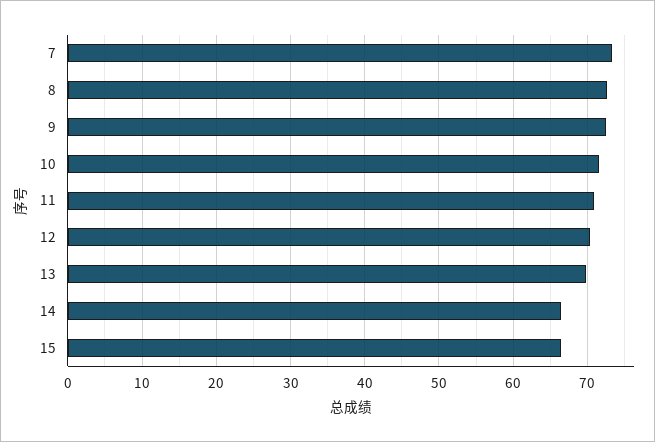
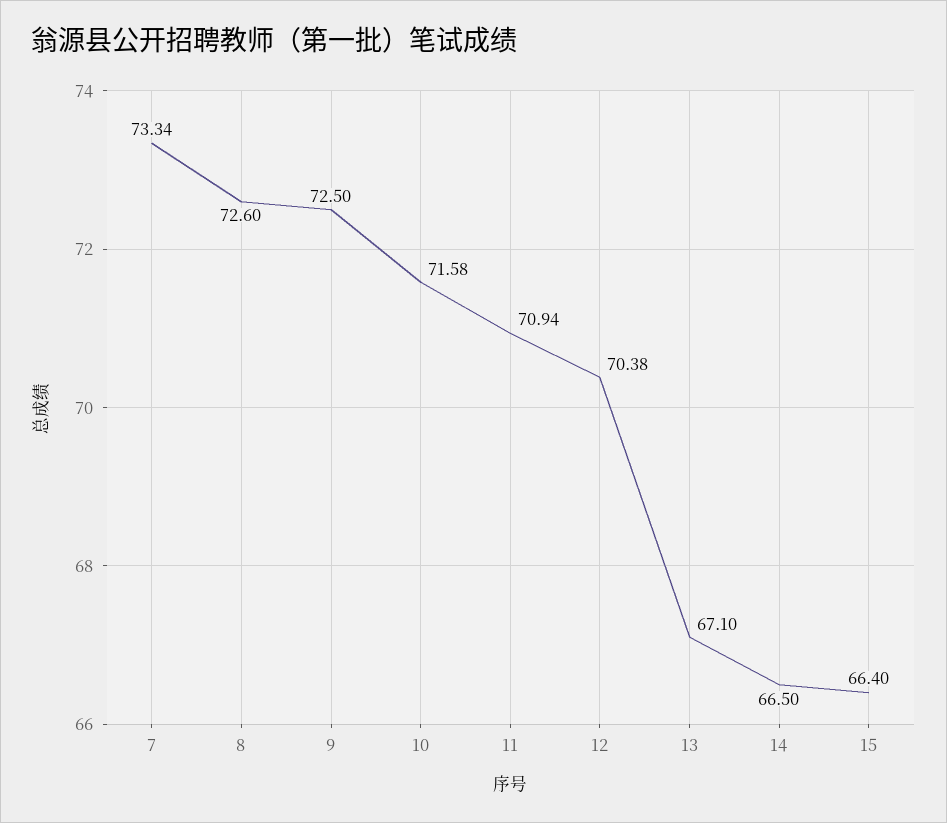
13: 70 -> 67.1

